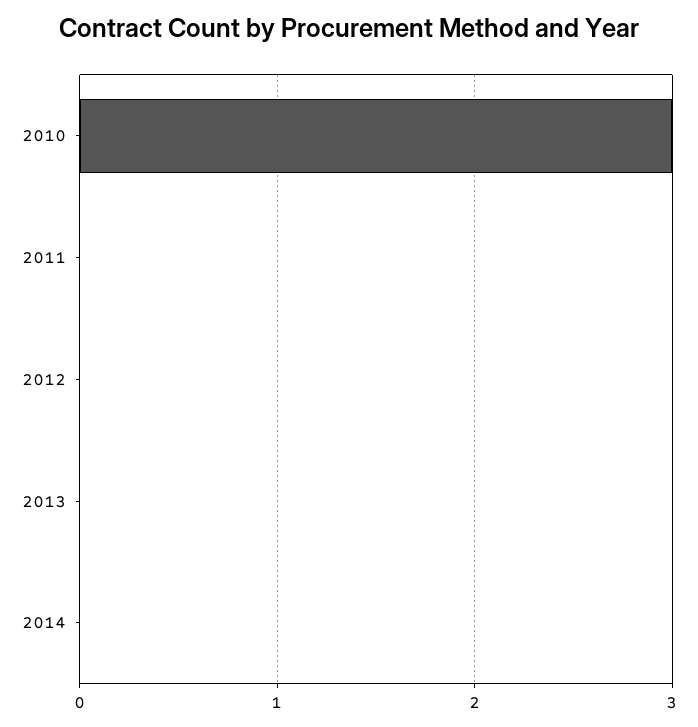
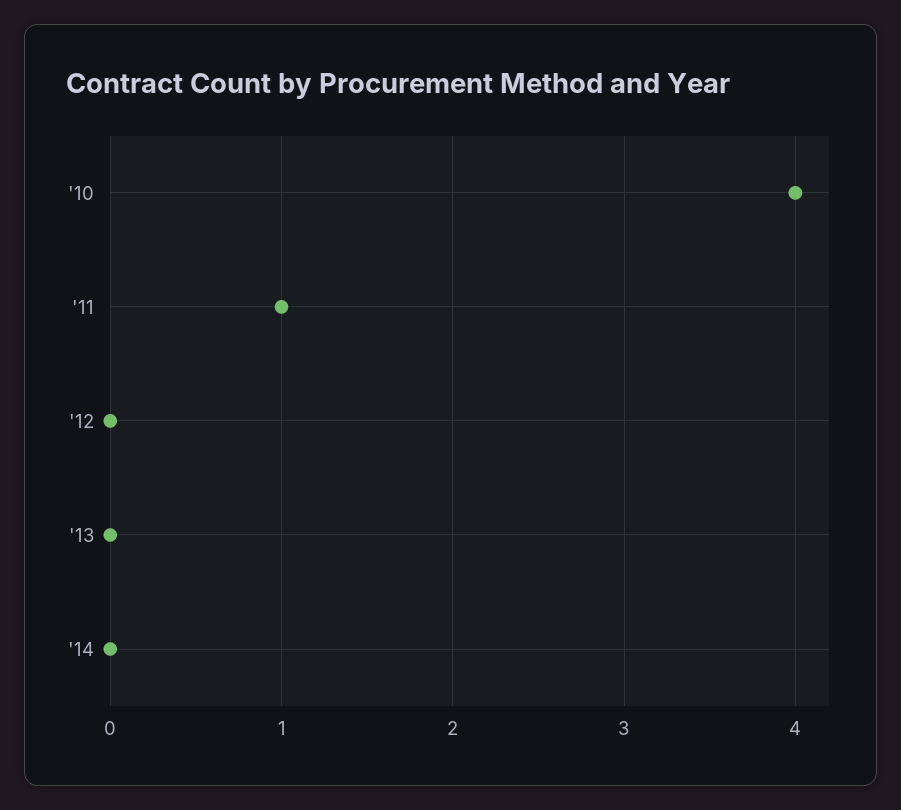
2010: 3 -> 4
2011: 0 -> 1

